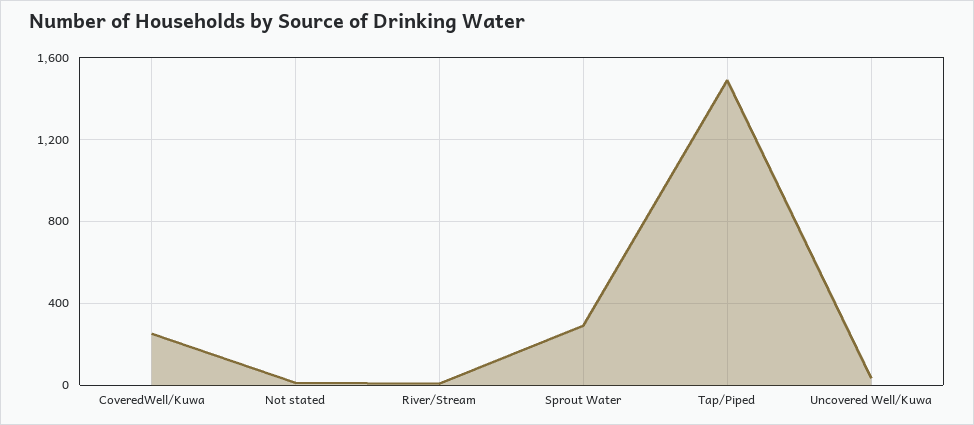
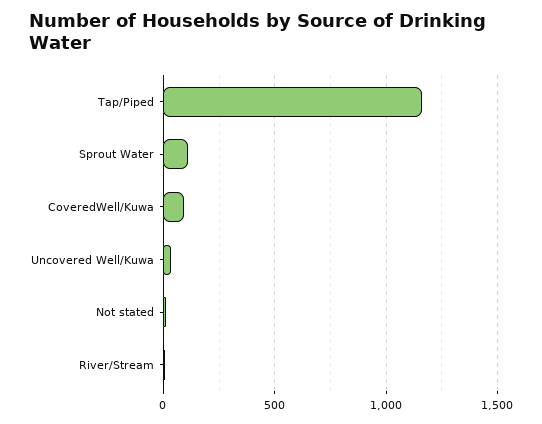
CoveredWell/Kuwa: 250 -> 100
Sprout Water: 300 -> 100
Tap/Piped: 1500 -> 1150

